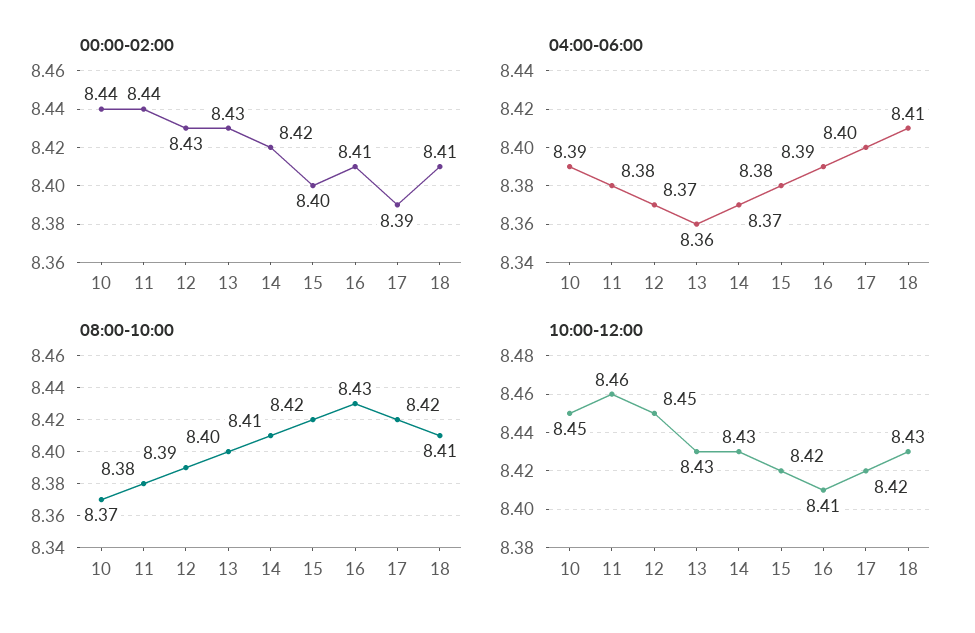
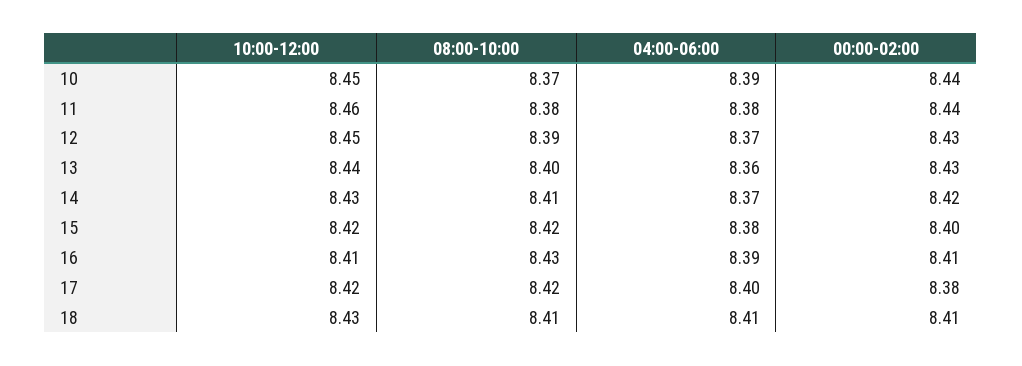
00:00-02:00, 17: 8.39 -> 8.38
10:00-12:00, 13: 8.43 -> 8.44

